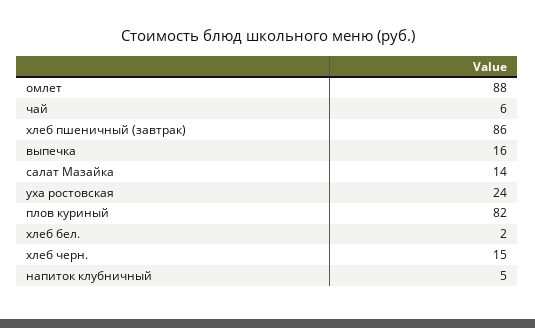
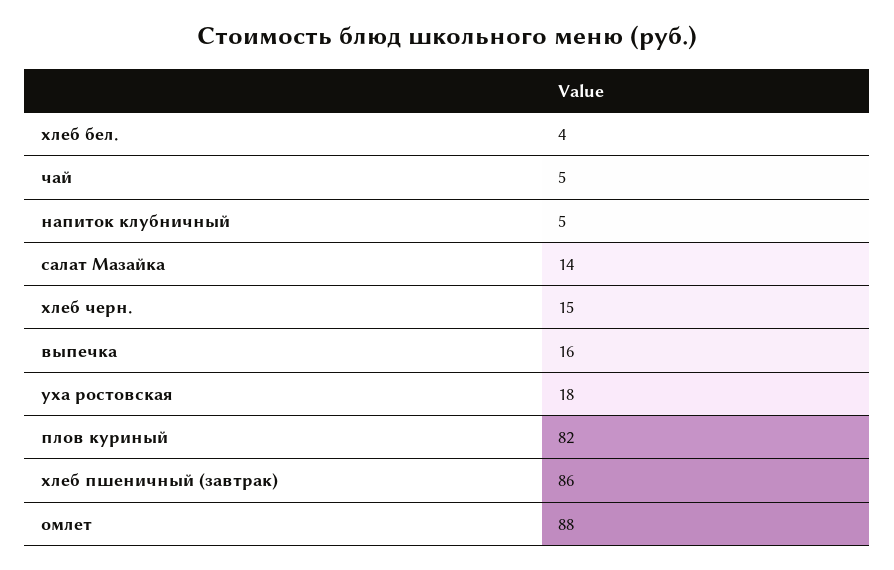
чай: 6 -> 5
уха ростовская: 24 -> 18
хлеб бел.: 2 -> 4

